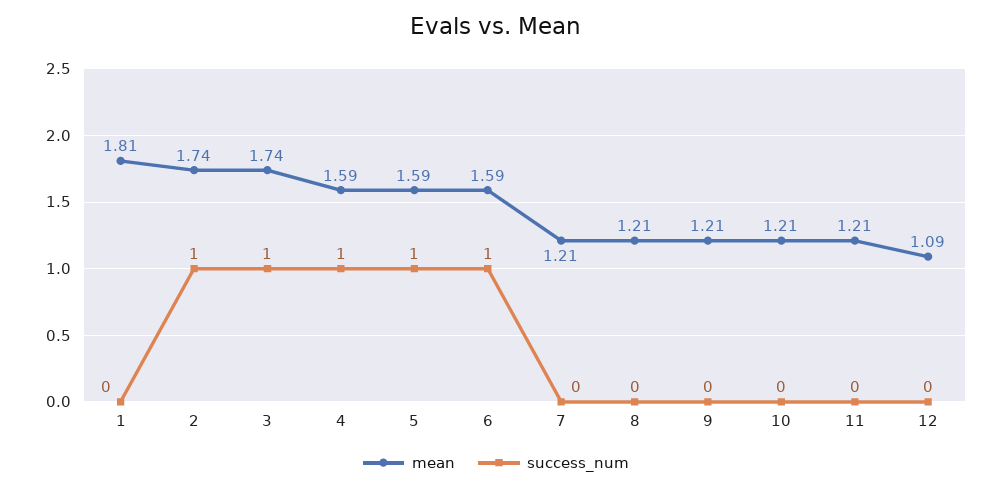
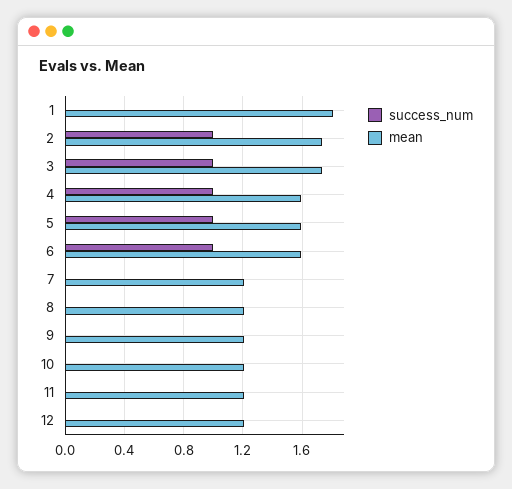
mean, 12: 1.09 -> 1.2

